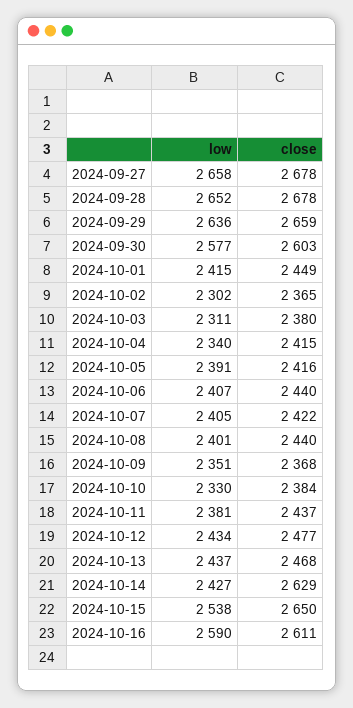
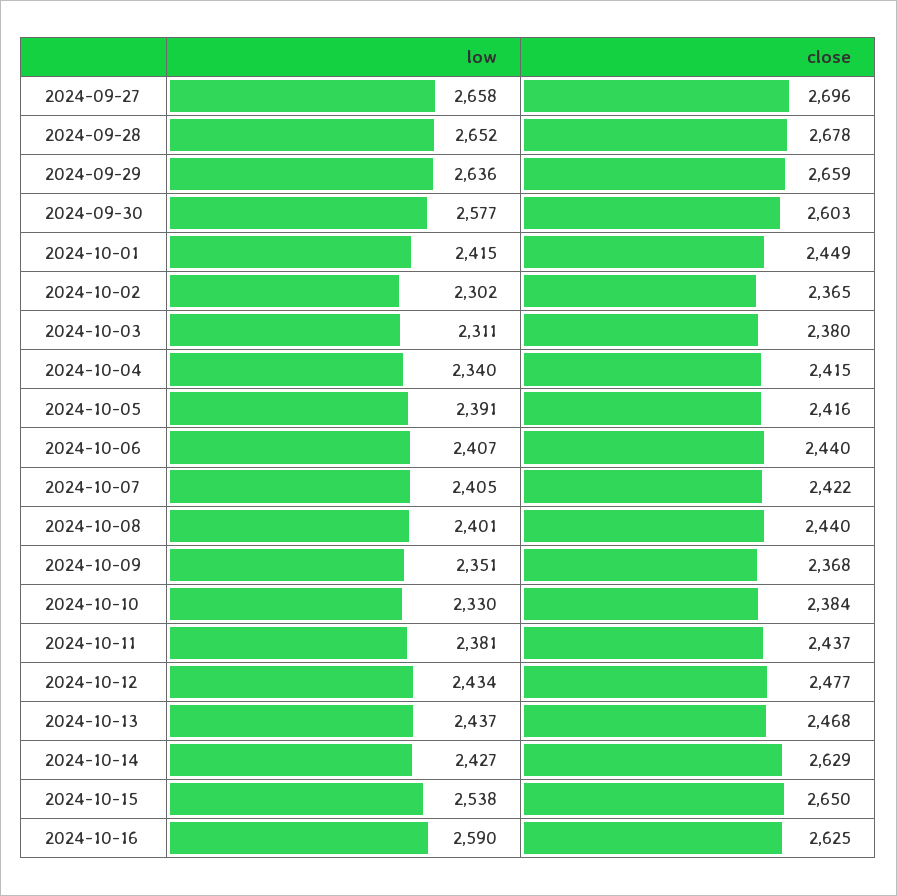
close, 2024-09-27: 2678 -> 2696
close, 2024-10-16: 2611 -> 2625

